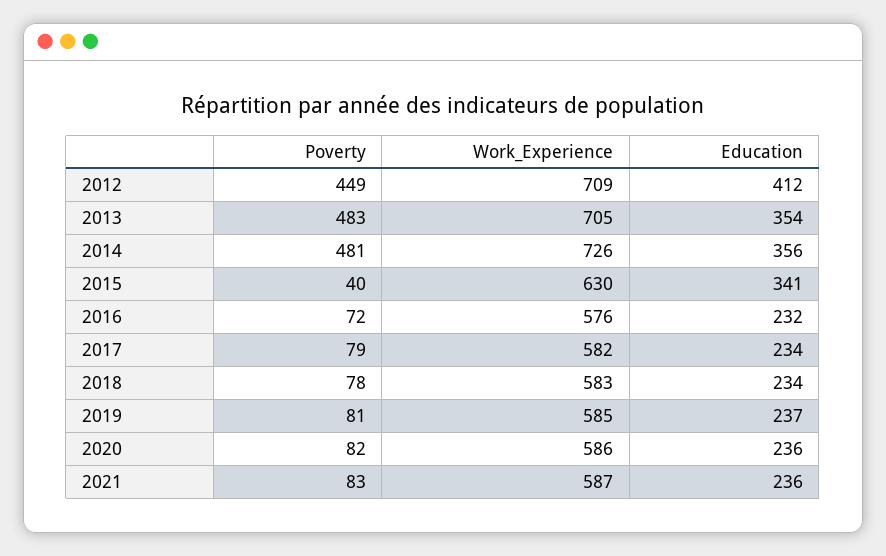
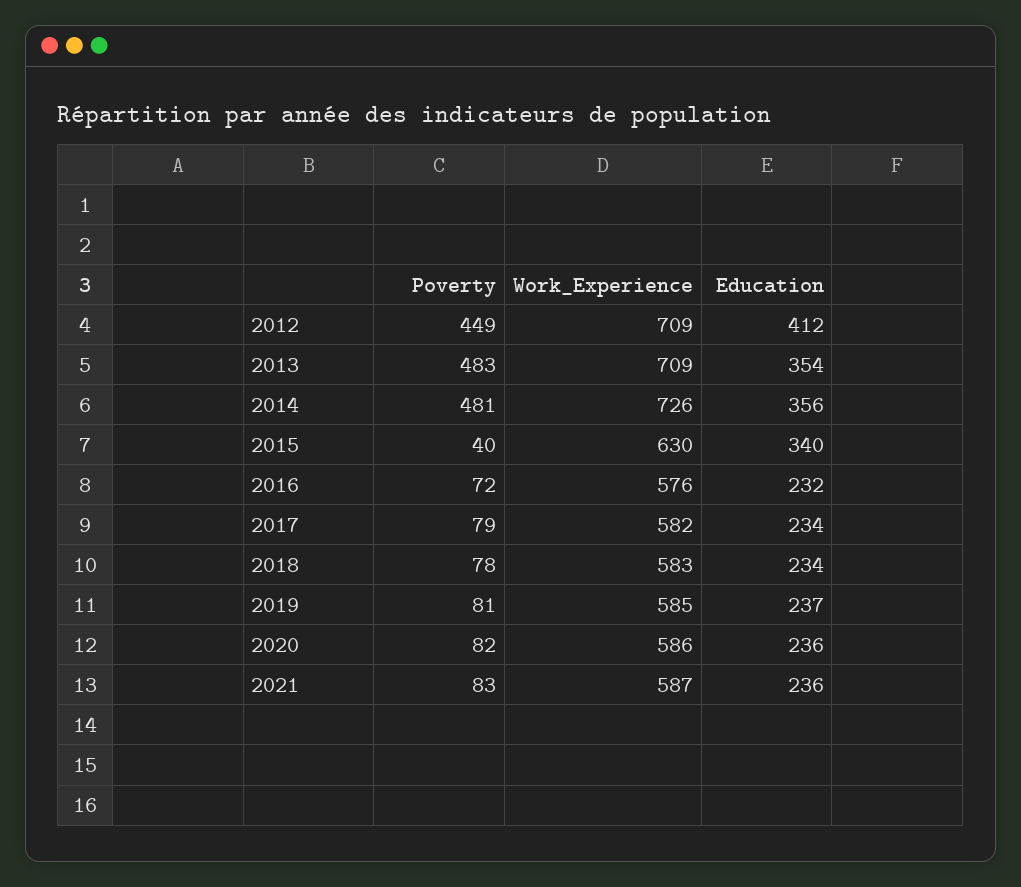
Work_Experience, 2013: 705 -> 709
Education, 2015: 341 -> 340

